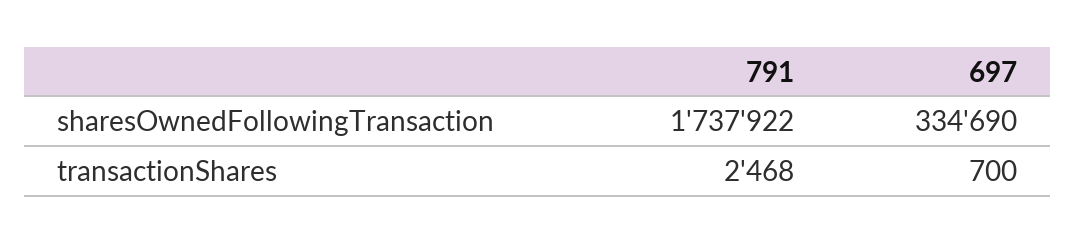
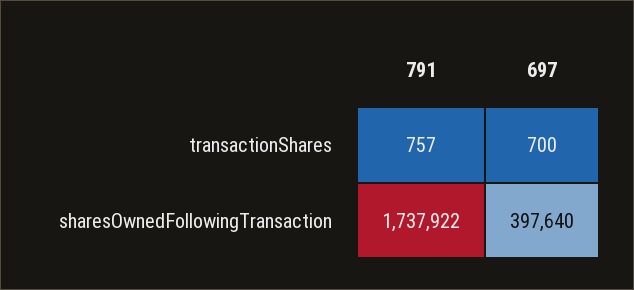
697, sharesOwnedFollowingTransaction: 334690 -> 397640
791, transactionShares: 2468 -> 757

